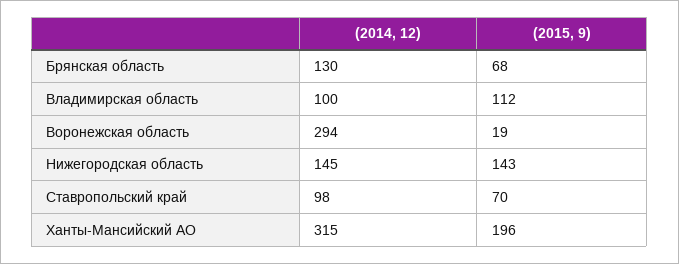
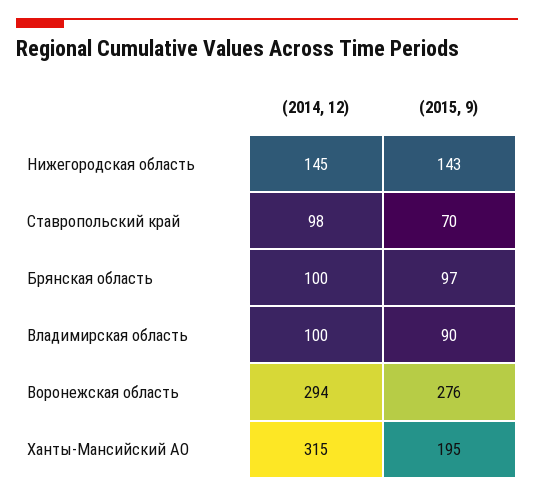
(2014, 12), Брянская область: 130 -> 100
(2015, 9), Брянская область: 68 -> 97
(2015, 9), Владимирская область: 112 -> 90
(2015, 9), Воронежская область: 19 -> 276
(2015, 9), Ханты-Мансийский АО: 196 -> 195

